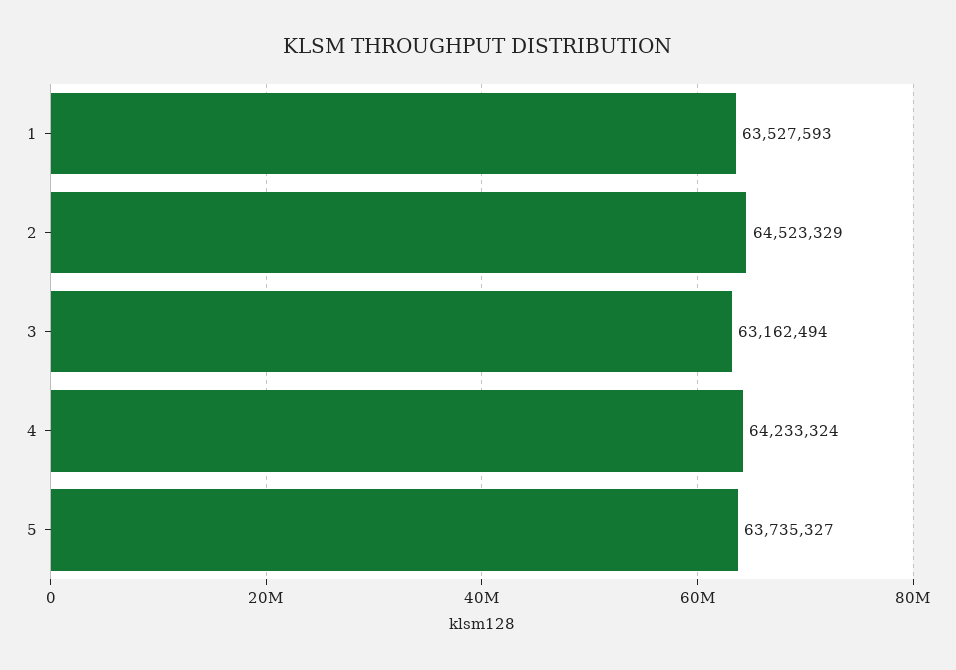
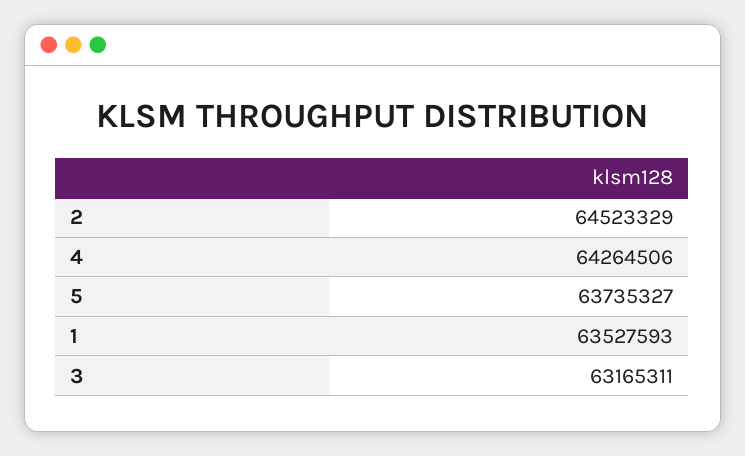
3: 63162494 -> 63165311
4: 64233324 -> 64264506

